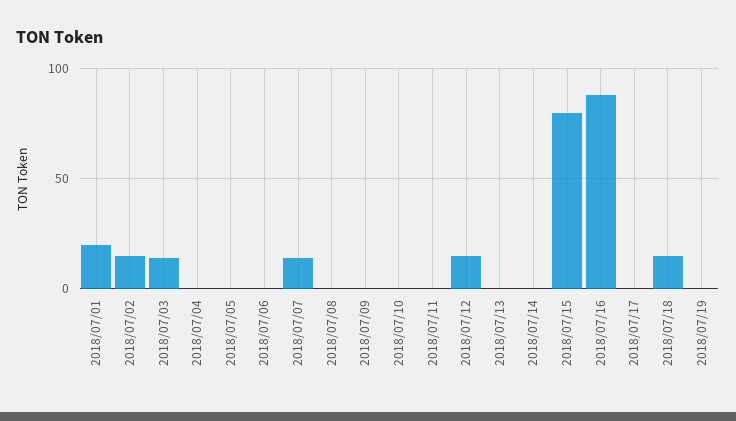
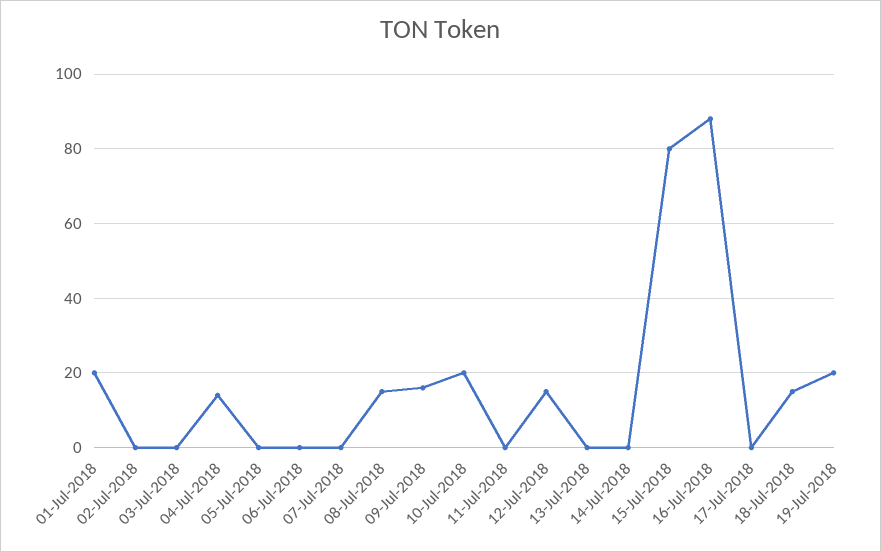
2018/07/02: 15 -> 0
2018/07/03: 15 -> 0
2018/07/04: 0 -> 15
2018/07/07: 15 -> 0
2018/07/08: 0 -> 15
2018/07/09: 0 -> 15
2018/07/10: 0 -> 20
2018/07/19: 0 -> 20

